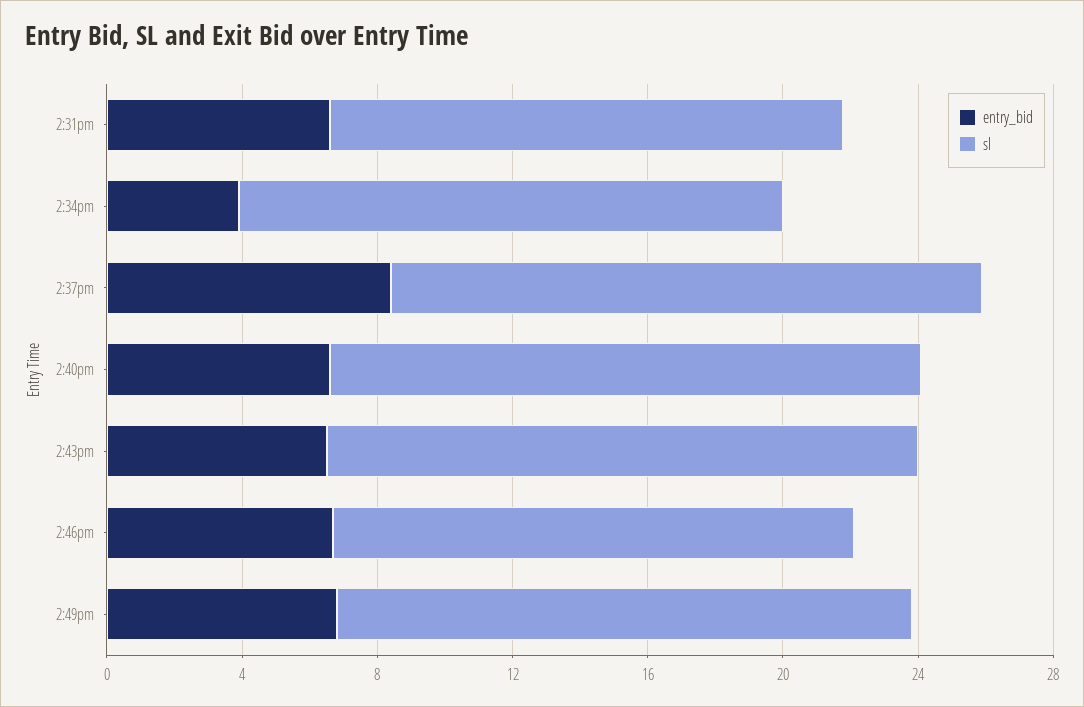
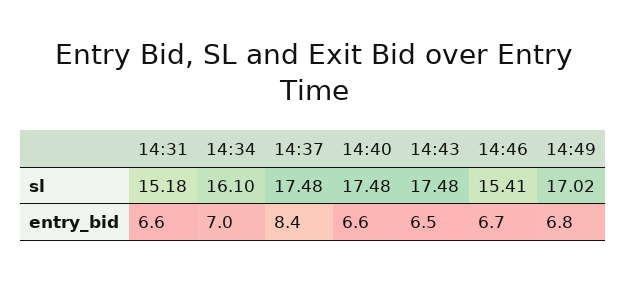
entry_bid, 2:34pm: 4 -> 7

